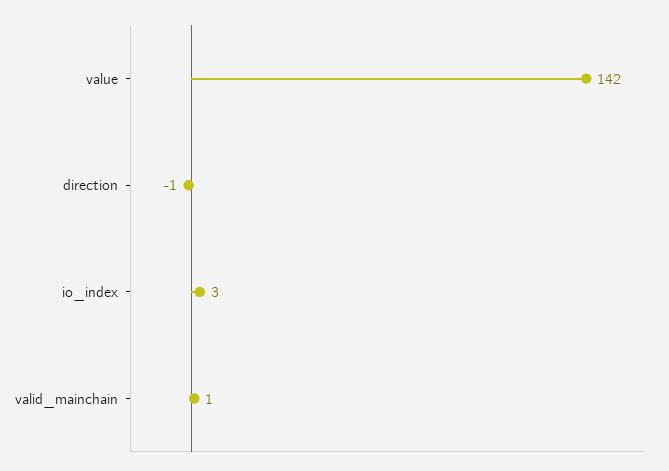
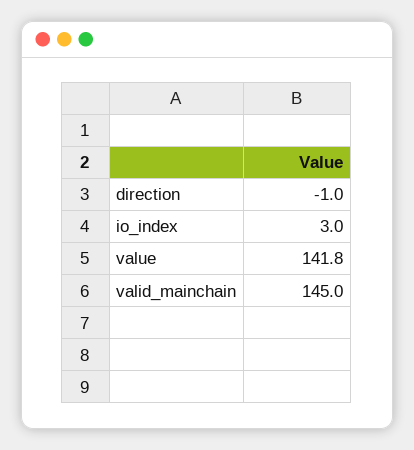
valid_mainchain: 1 -> 145

